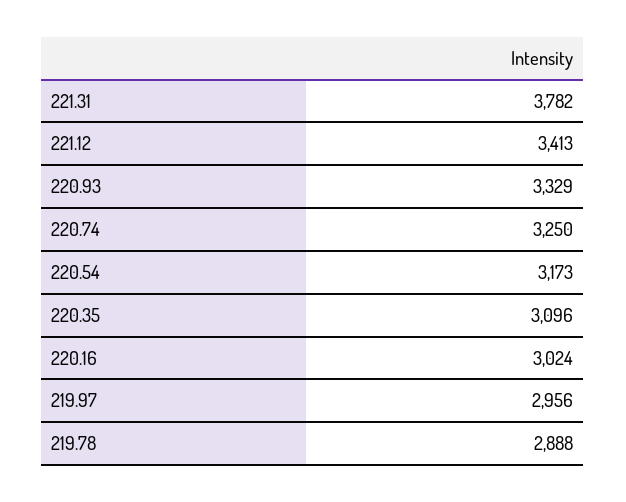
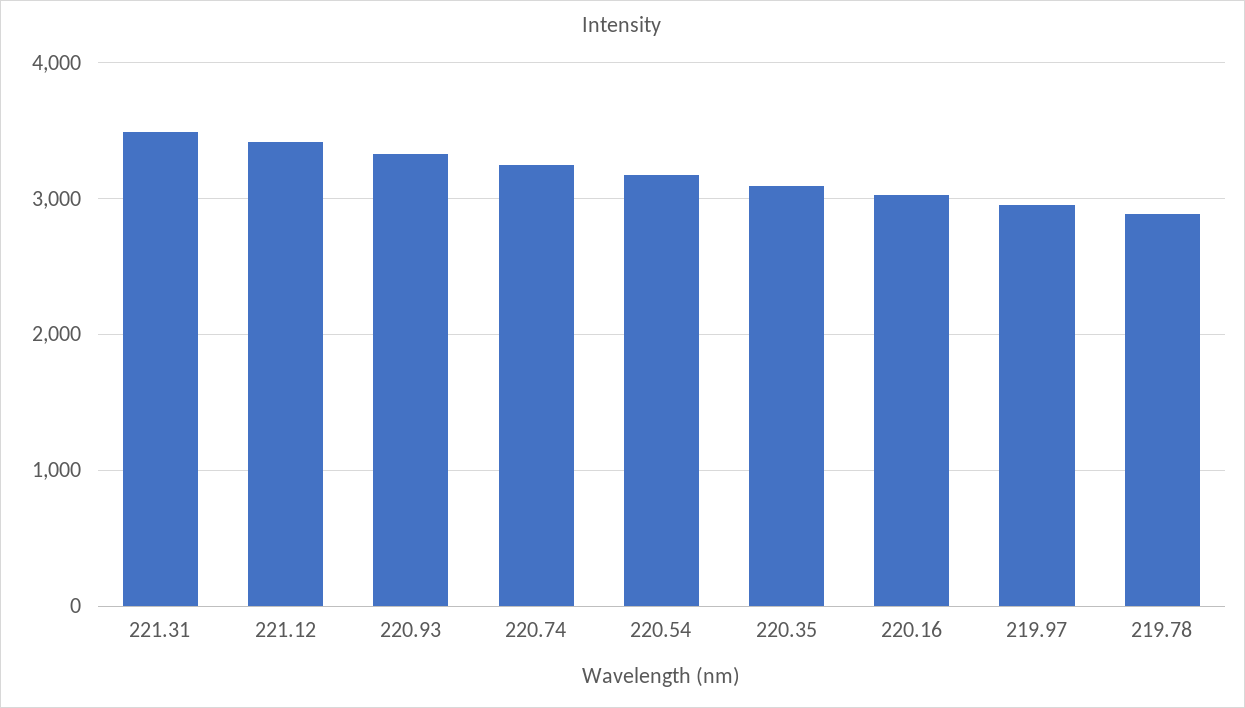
221.31: 3782 -> 3500

